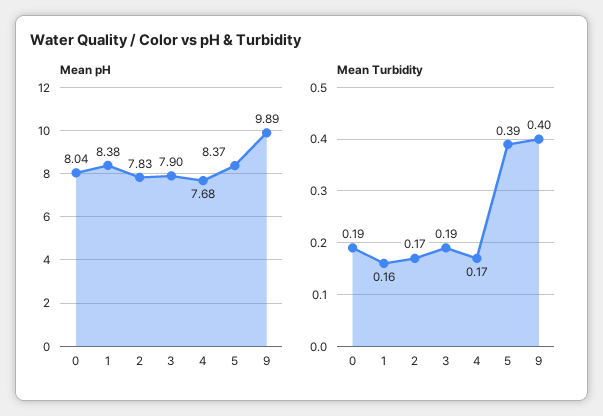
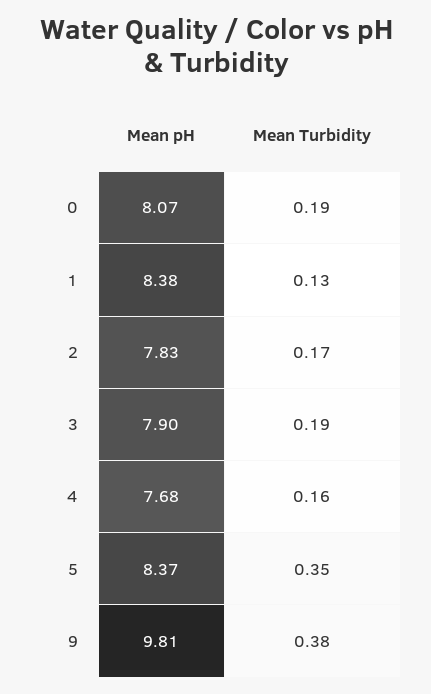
Mean pH, 0: 8.04 -> 8.07
Mean pH, 9: 9.89 -> 9.81
Mean Turbidity, 1: 0.16 -> 0.13
Mean Turbidity, 4: 0.17 -> 0.16
Mean Turbidity, 5: 0.39 -> 0.35
Mean Turbidity, 9: 0.4 -> 0.38

